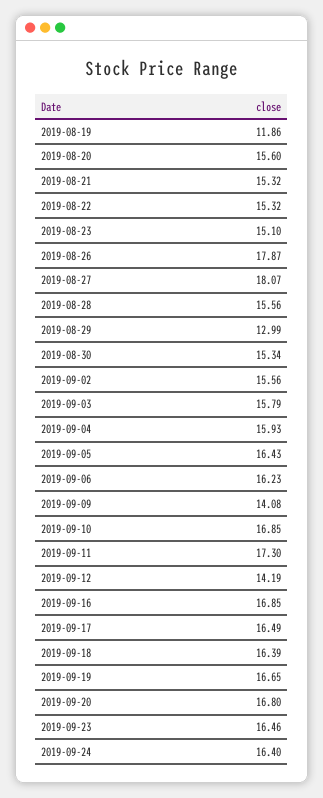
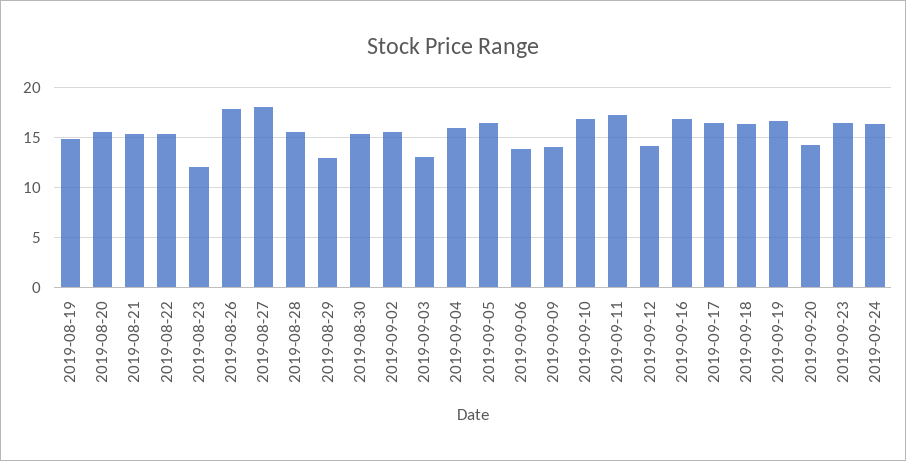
2019-08-19: 11.86 -> 15
2019-08-23: 15.1 -> 12
2019-09-03: 15.79 -> 13
2019-09-06: 16.23 -> 14
2019-09-20: 16.8 -> 14

